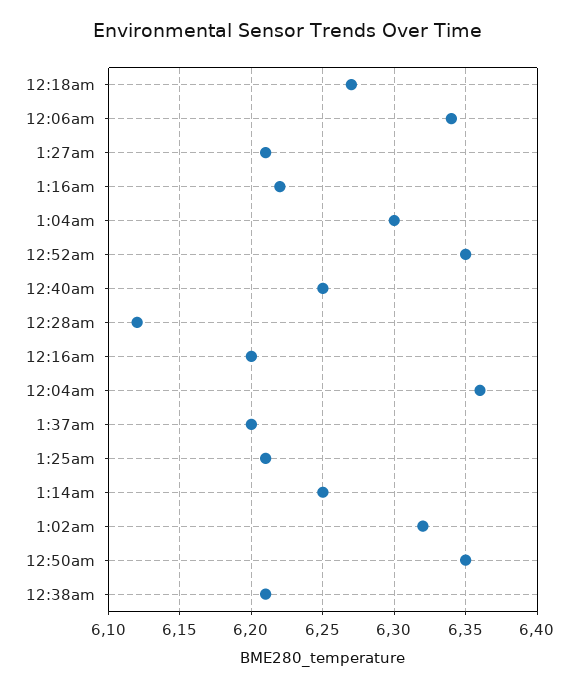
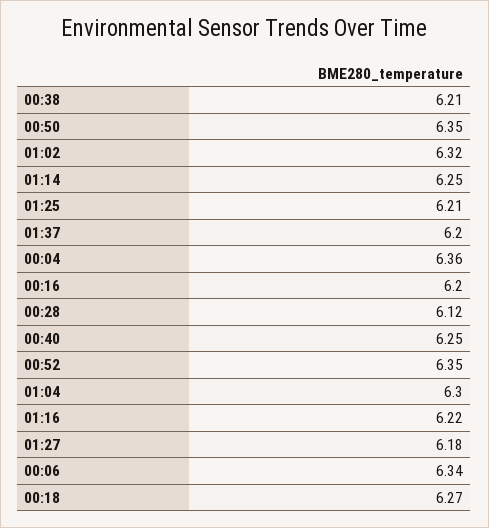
1:27am: 6.21 -> 6.18

